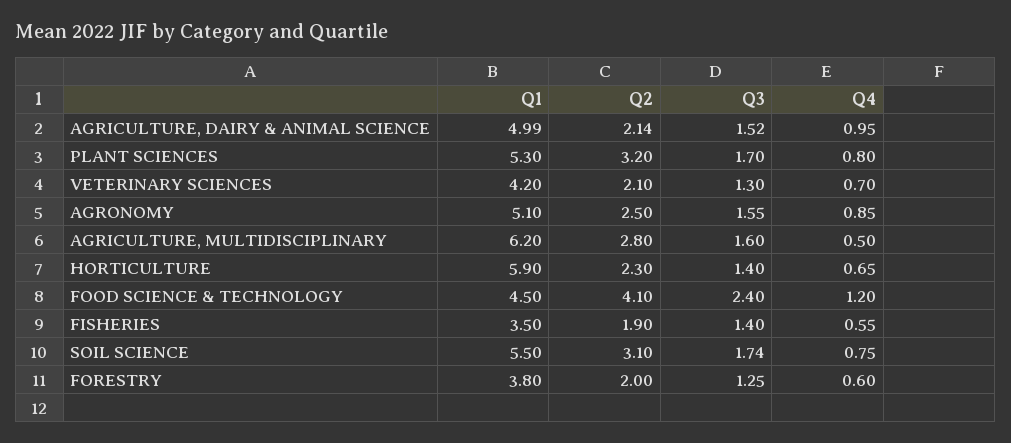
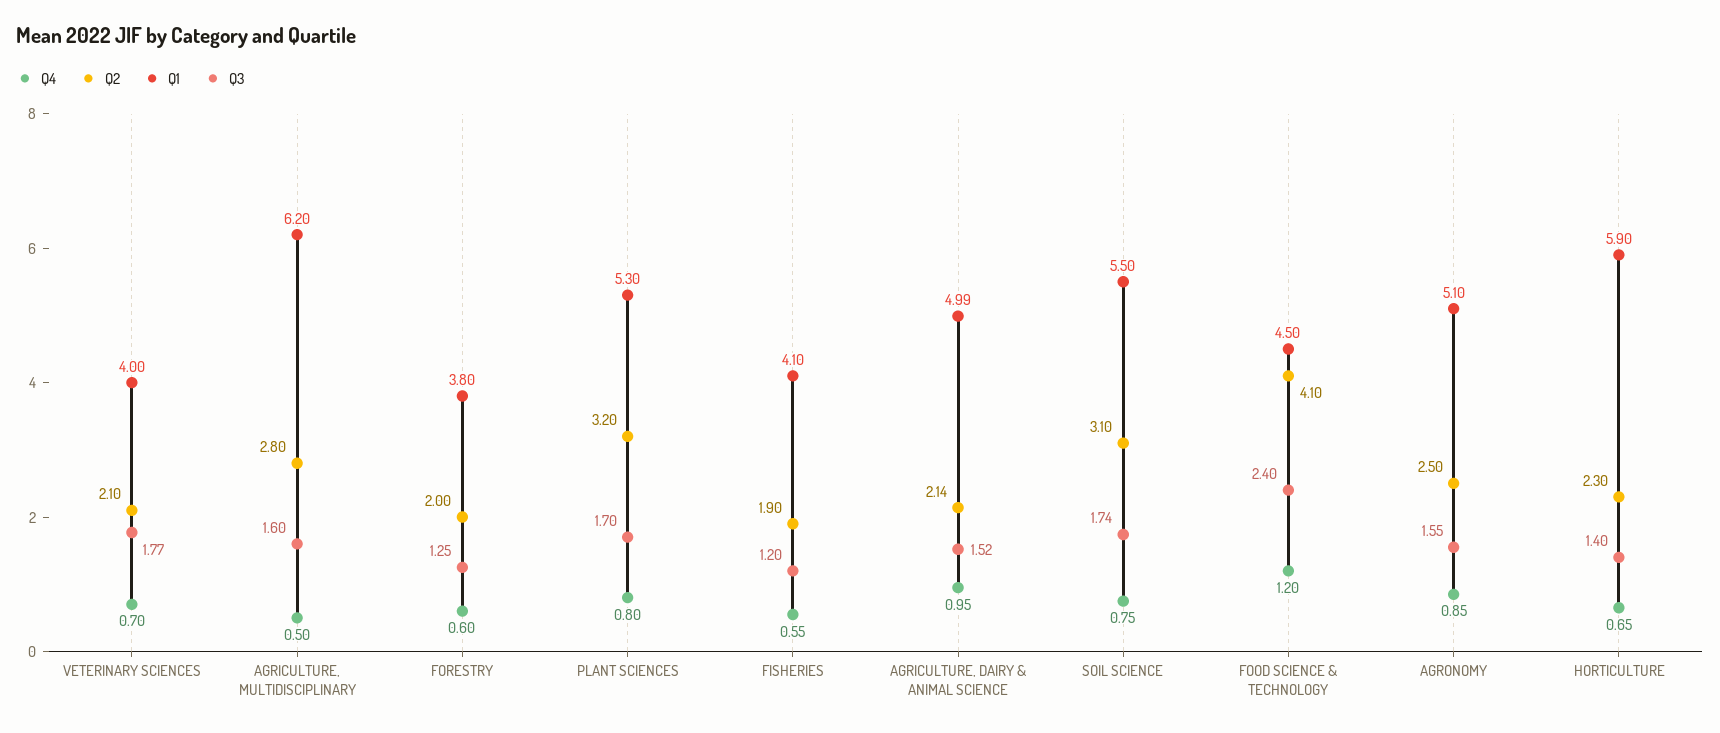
Q1, VETERINARY SCIENCES: 4.2 -> 4
Q3, VETERINARY SCIENCES: 1.3 -> 1.77
Q1, FISHERIES: 3.5 -> 4.1
Q3, FISHERIES: 1.4 -> 1.2

